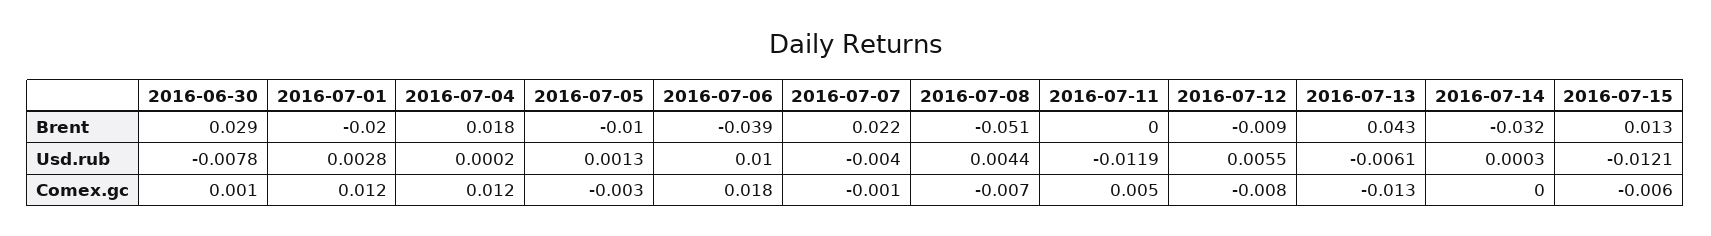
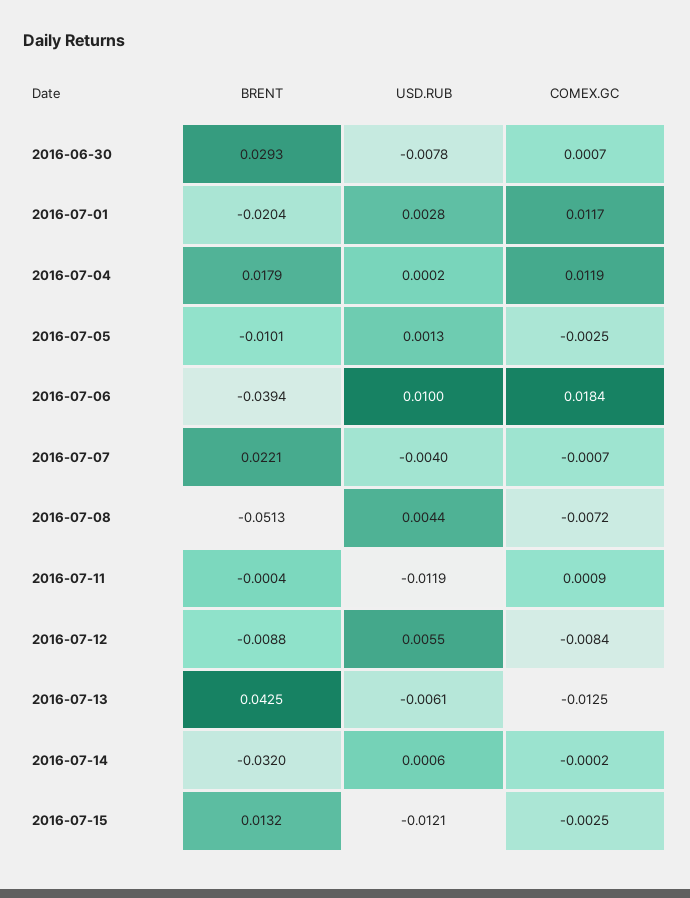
2016-07-14, Usd.rub: 0.0003 -> 0.0006
2016-07-11, Comex.gc: 0.005 -> 0.0009
2016-07-15, Comex.gc: -0.006 -> -0.0025

